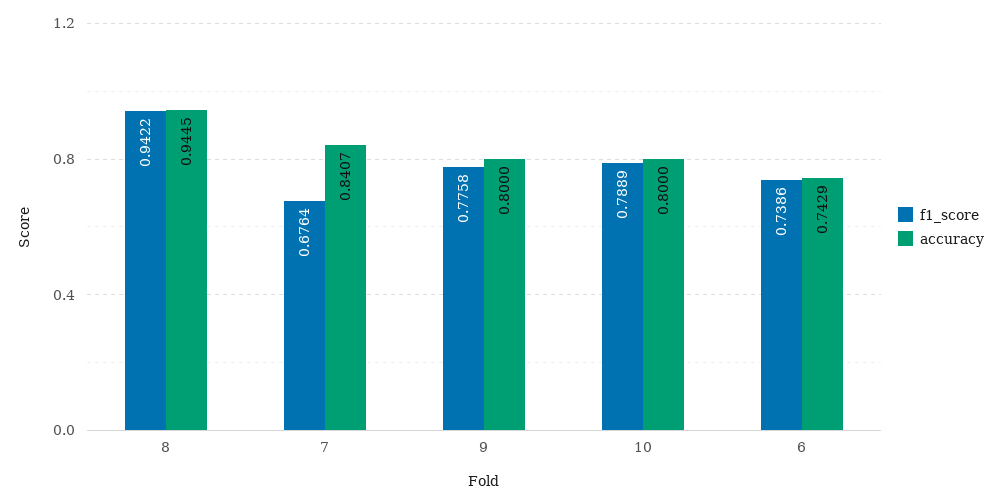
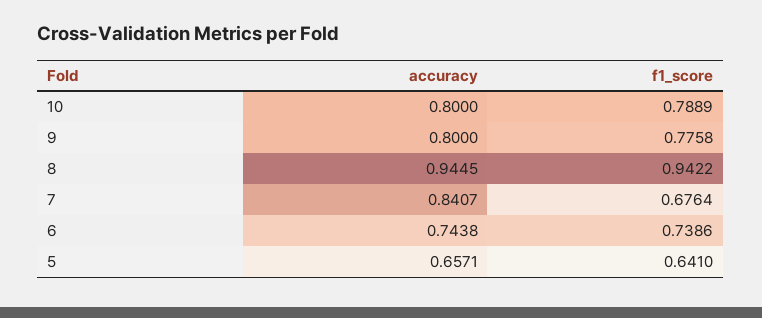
accuracy, 6: 0.7429 -> 0.7438
accuracy, 5: none -> 0.6571
f1_score, 5: none -> 0.641

